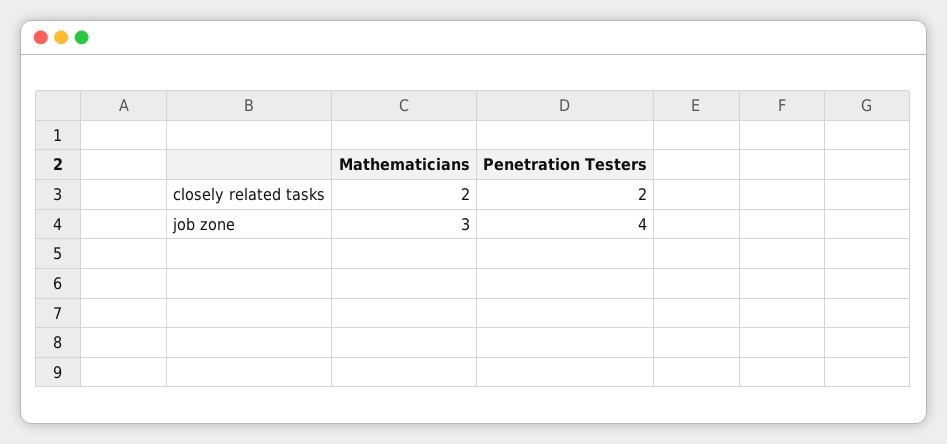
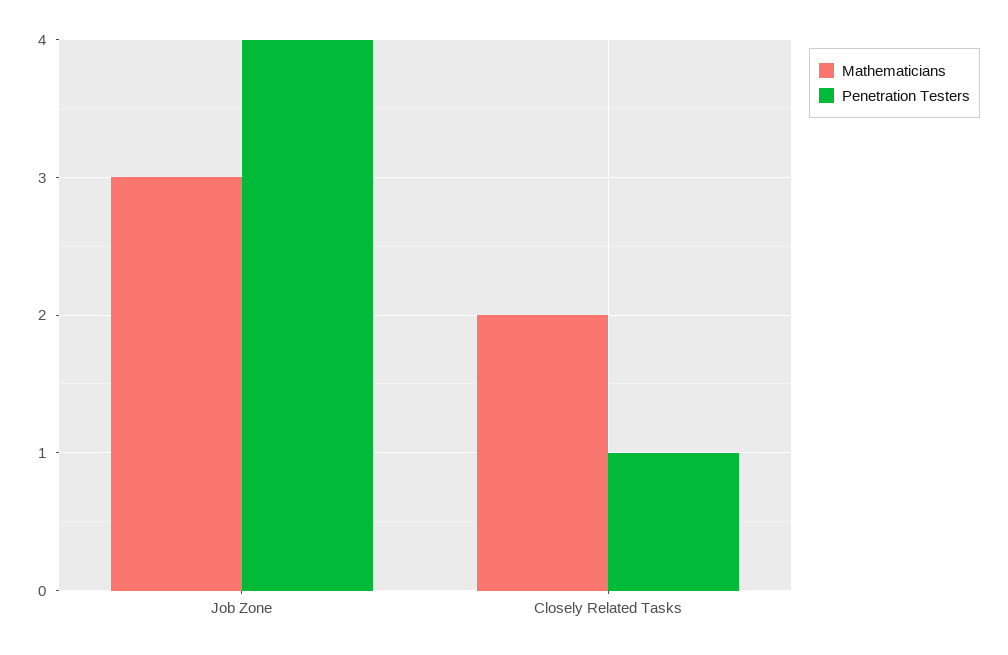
Penetration Testers, closely related tasks: 2 -> 1

